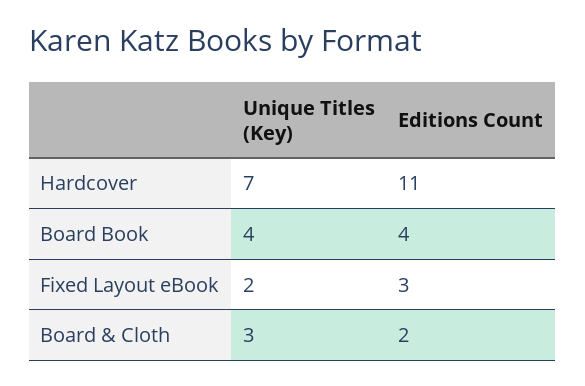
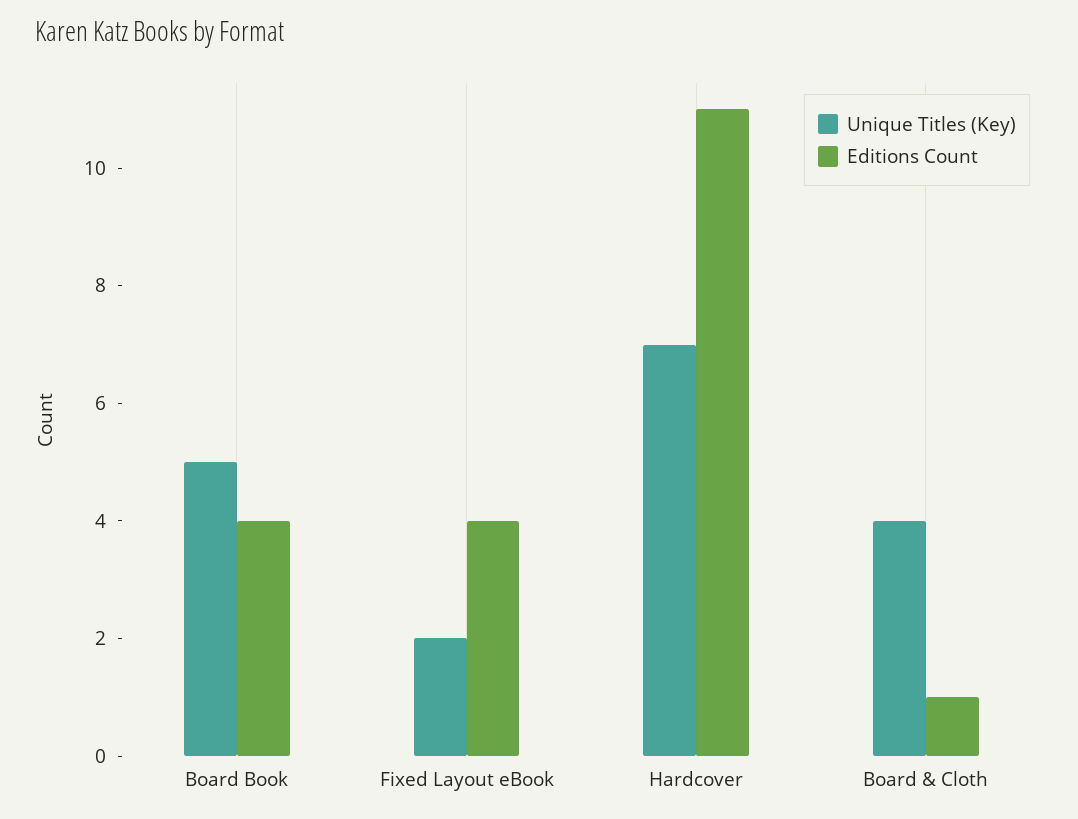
Unique Titles (Key), Board Book: 4 -> 5
Editions Count, Fixed Layout eBook: 3 -> 4
Unique Titles (Key), Board & Cloth: 3 -> 4
Editions Count, Board & Cloth: 2 -> 1

